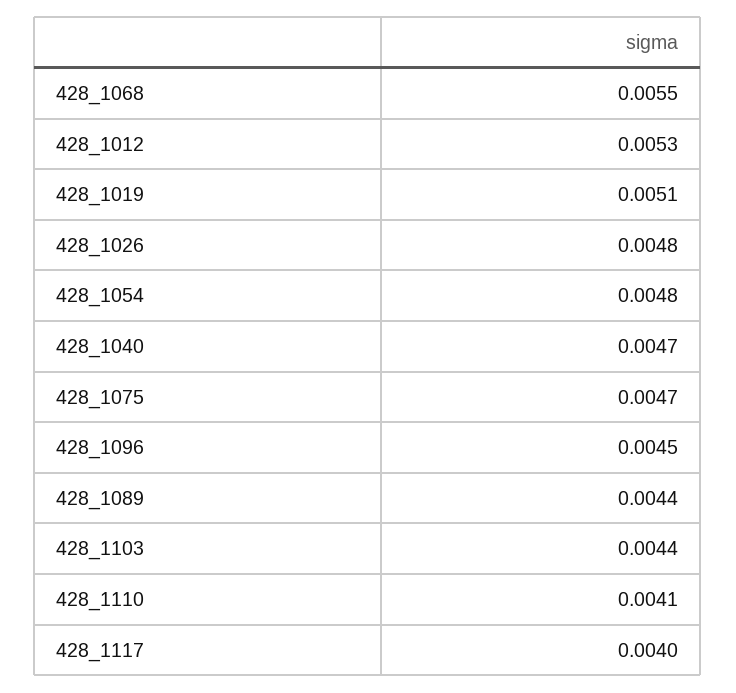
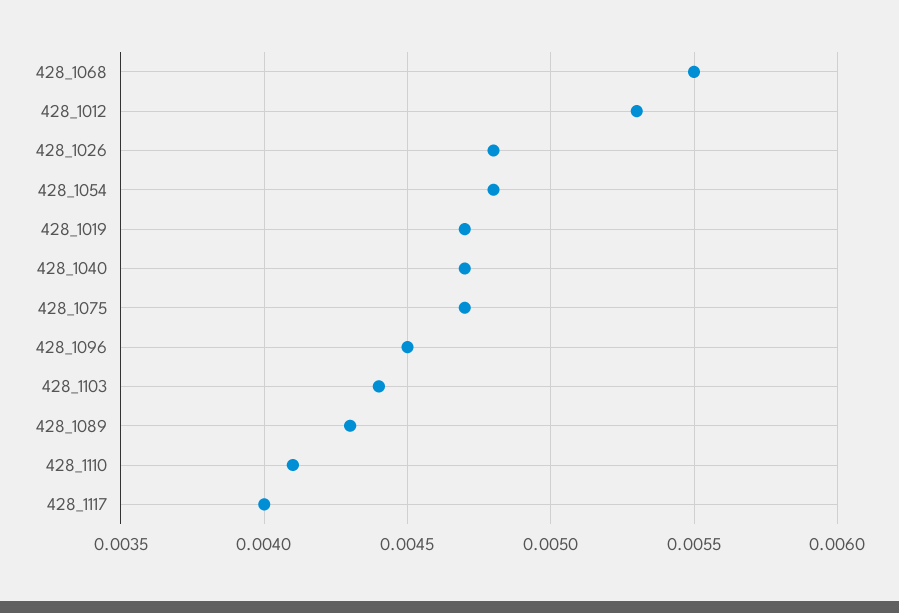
428_1019: 0.0051 -> 0.0047
428_1089: 0.0044 -> 0.0043

